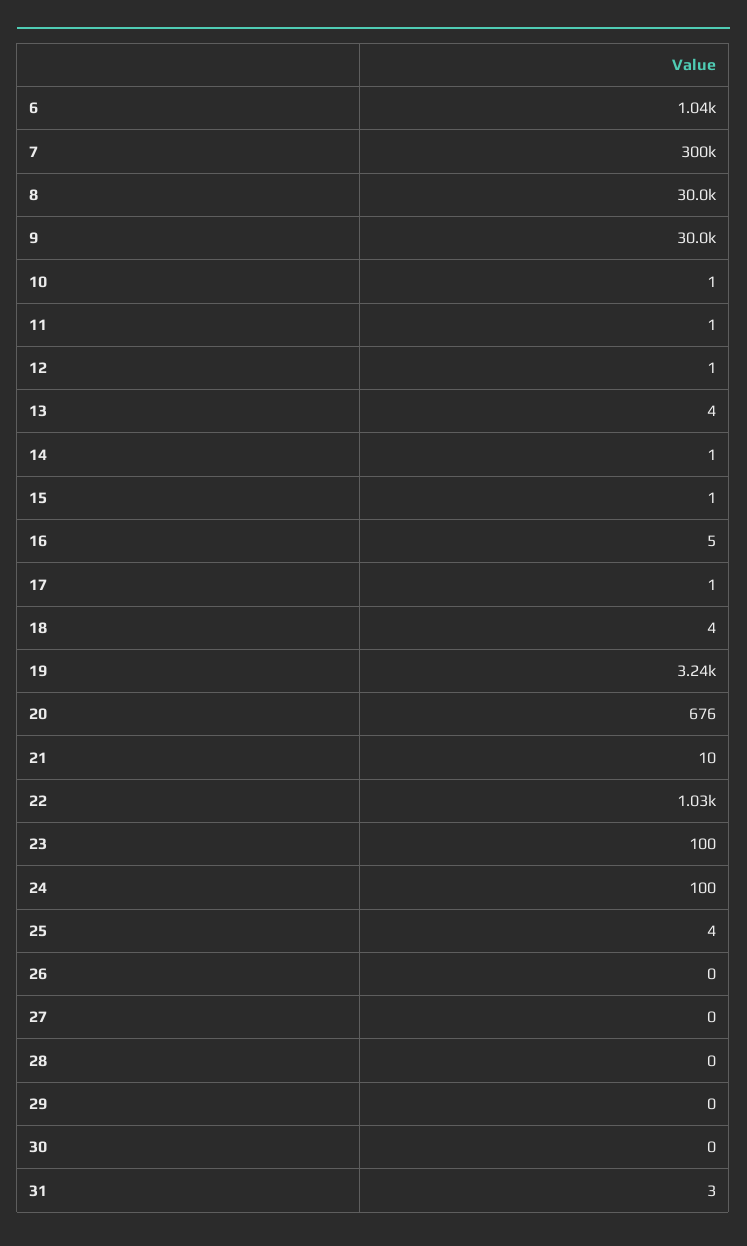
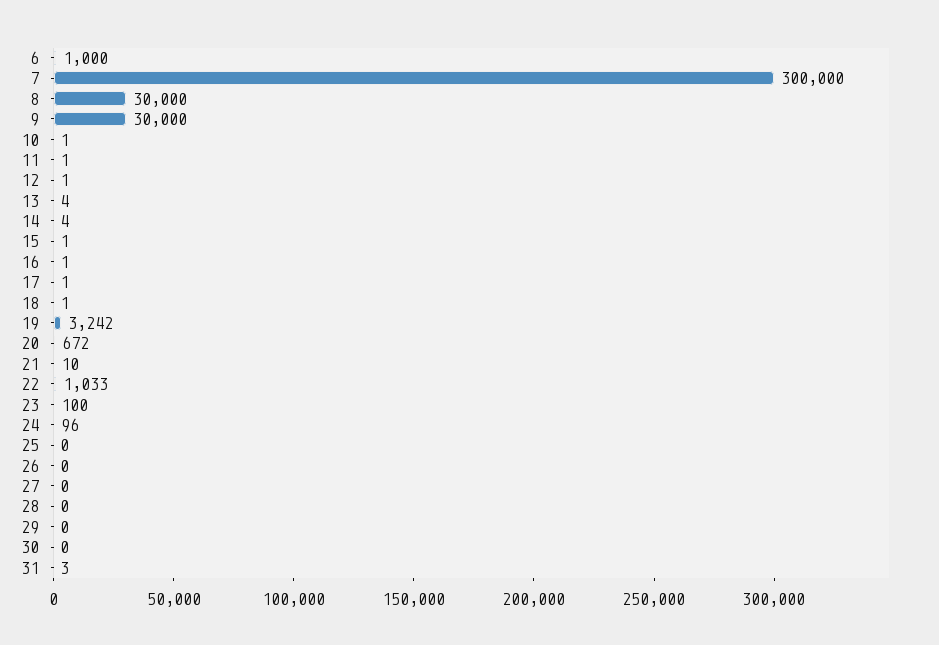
6: 1040 -> 1000
14: 1 -> 4
16: 5 -> 1
18: 4 -> 1
20: 676 -> 672
24: 100 -> 96
25: 4 -> 0

